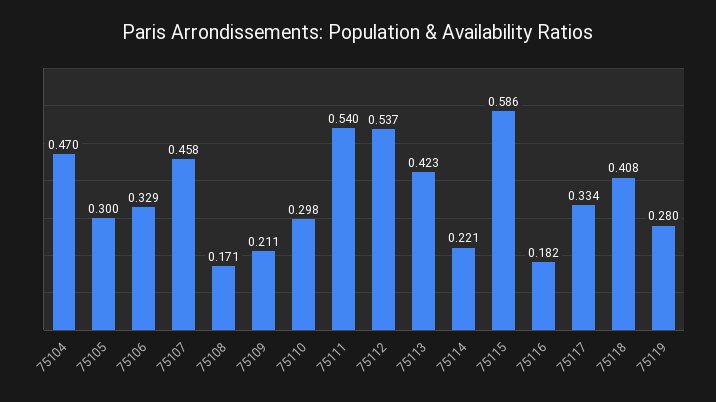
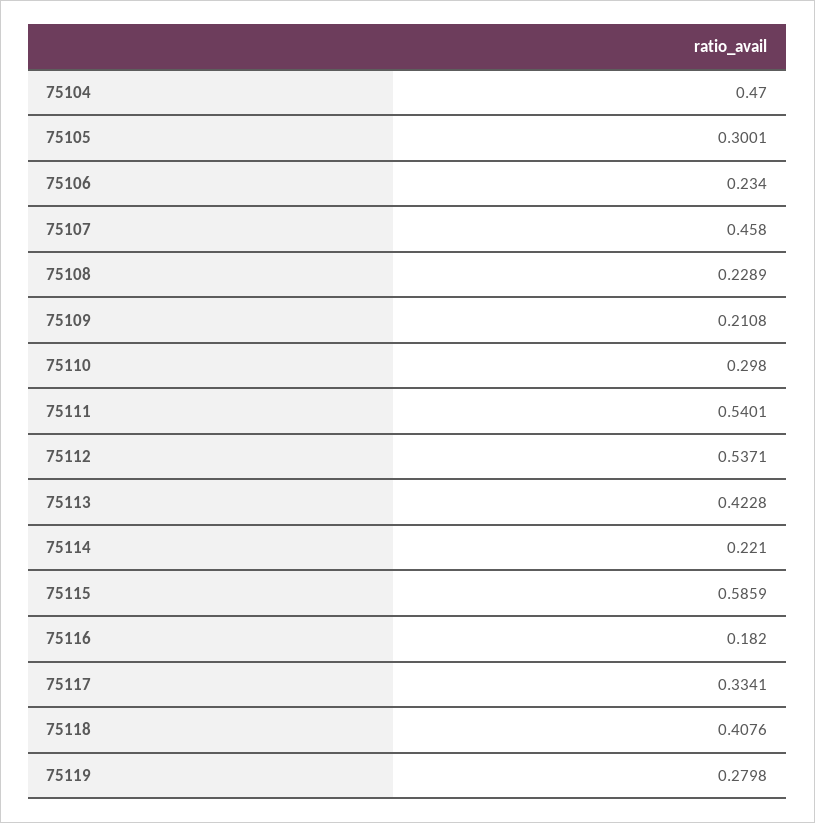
75106: 0.329 -> 0.234
75108: 0.171 -> 0.2289

